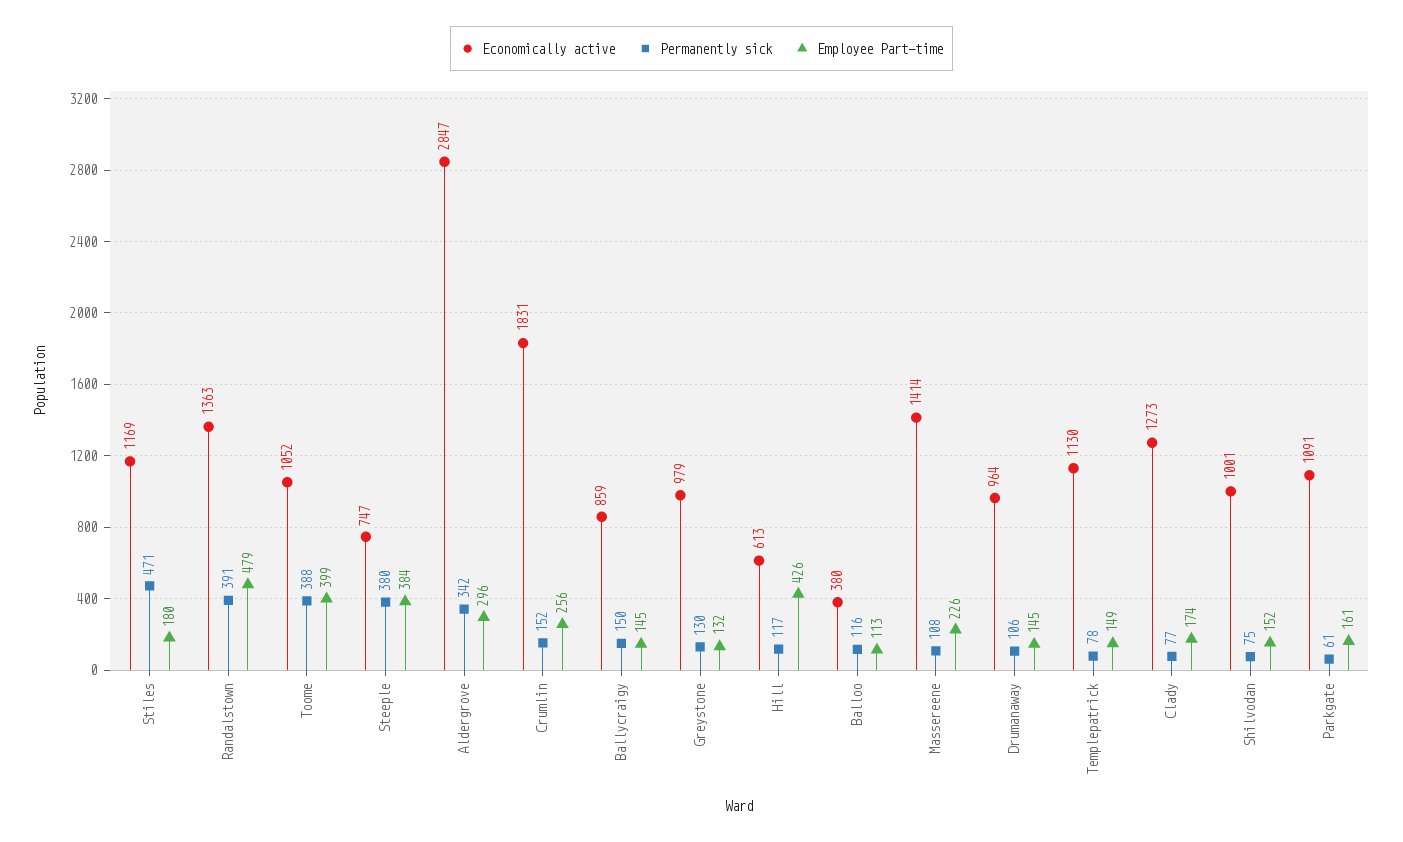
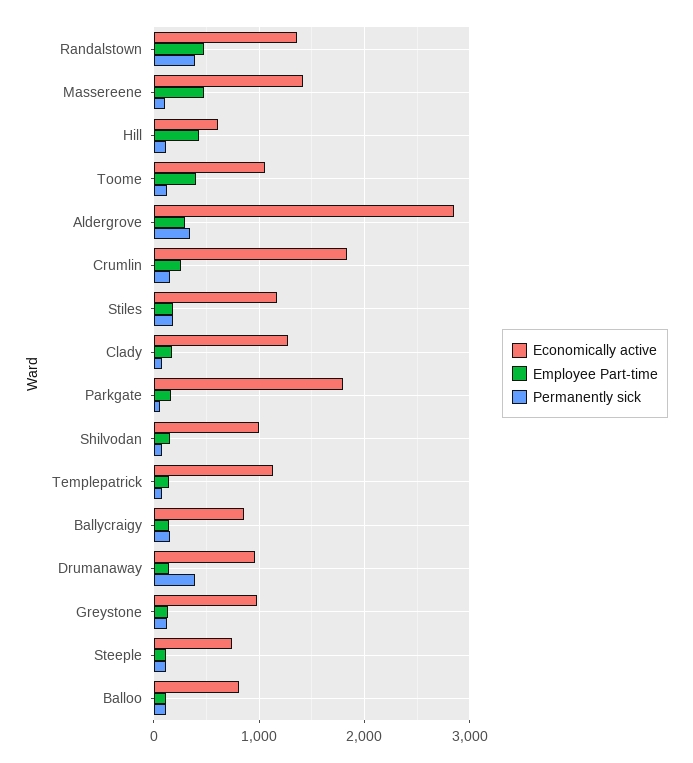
Permanently sick, Stiles: 471 -> 200
Permanently sick, Toome: 388 -> 100
Permanently sick, Steeple: 380 -> 100
Employee Part-time, Steeple: 384 -> 100
Economically active, Balloo: 380 -> 800
Employee Part-time, Massereene: 226 -> 500
Permanently sick, Drumanaway: 106 -> 400
Economically active, Parkgate: 1091 -> 1800

